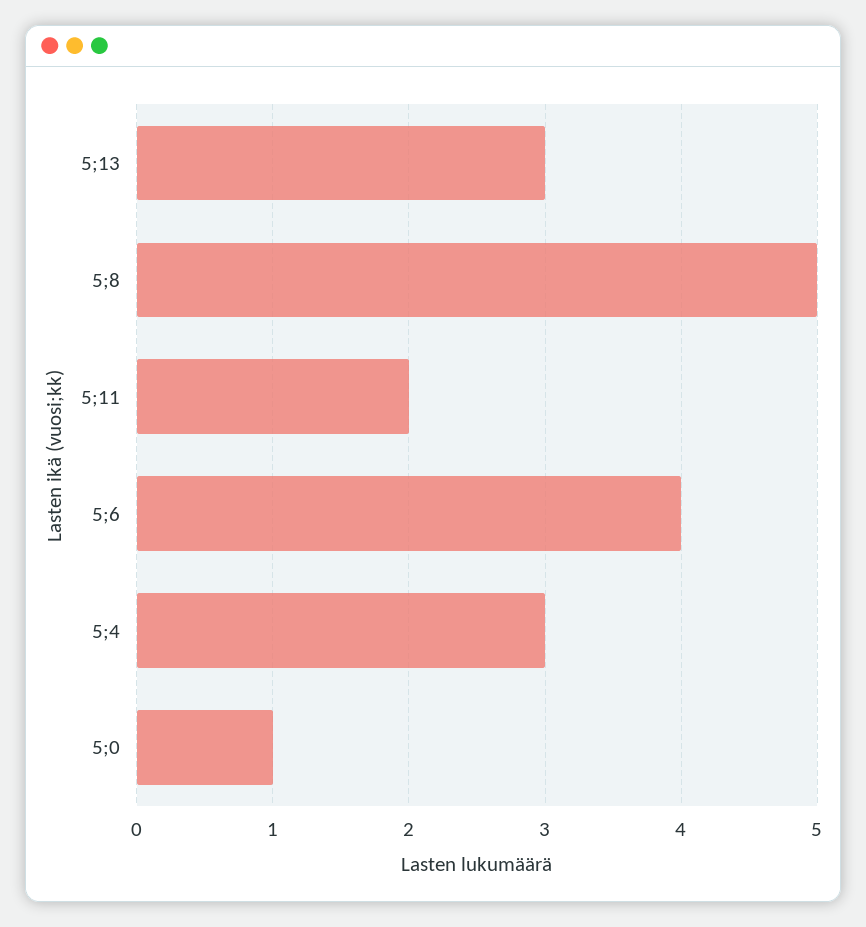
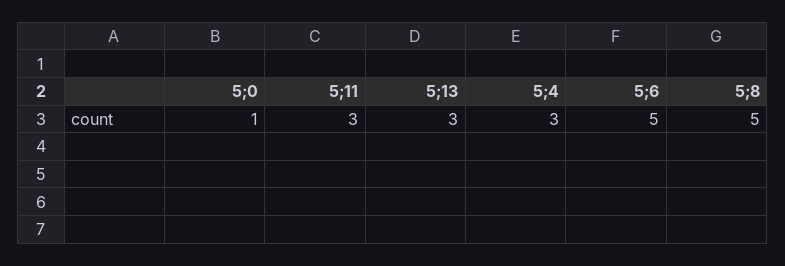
5;11: 2 -> 3
5;6: 4 -> 5

